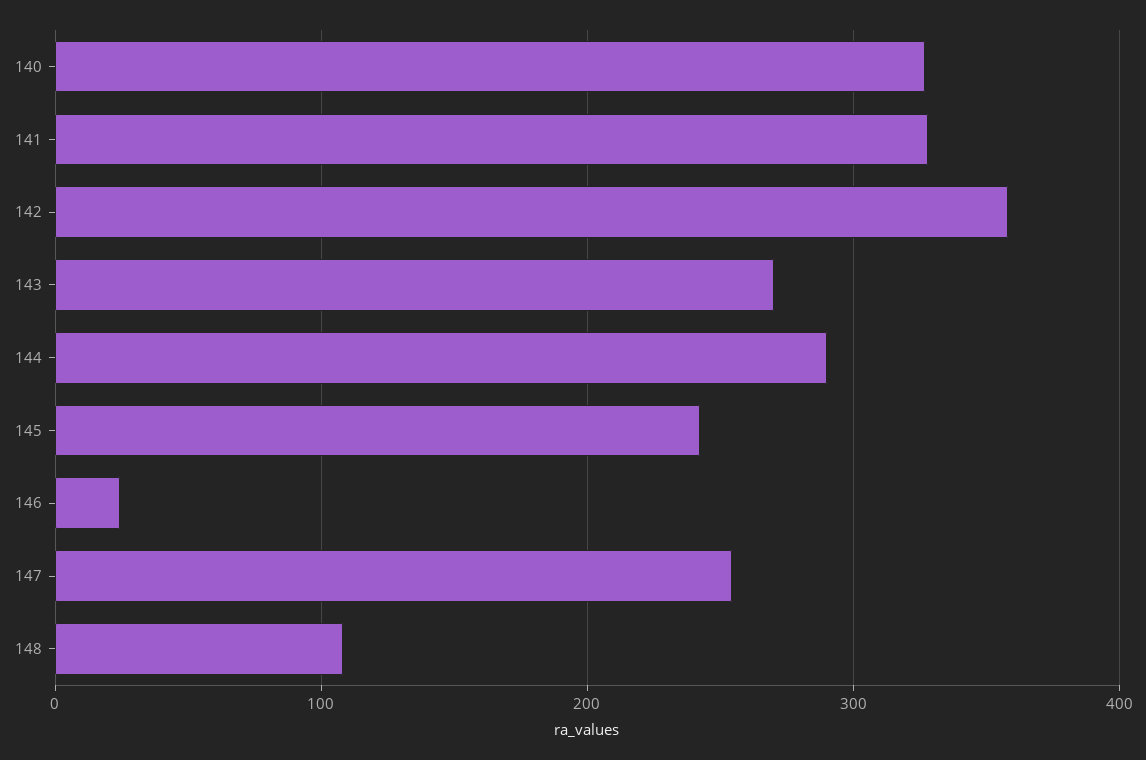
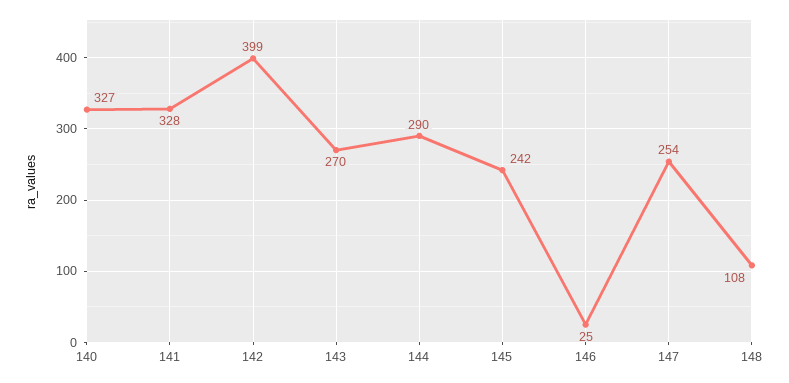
142: 360 -> 399

